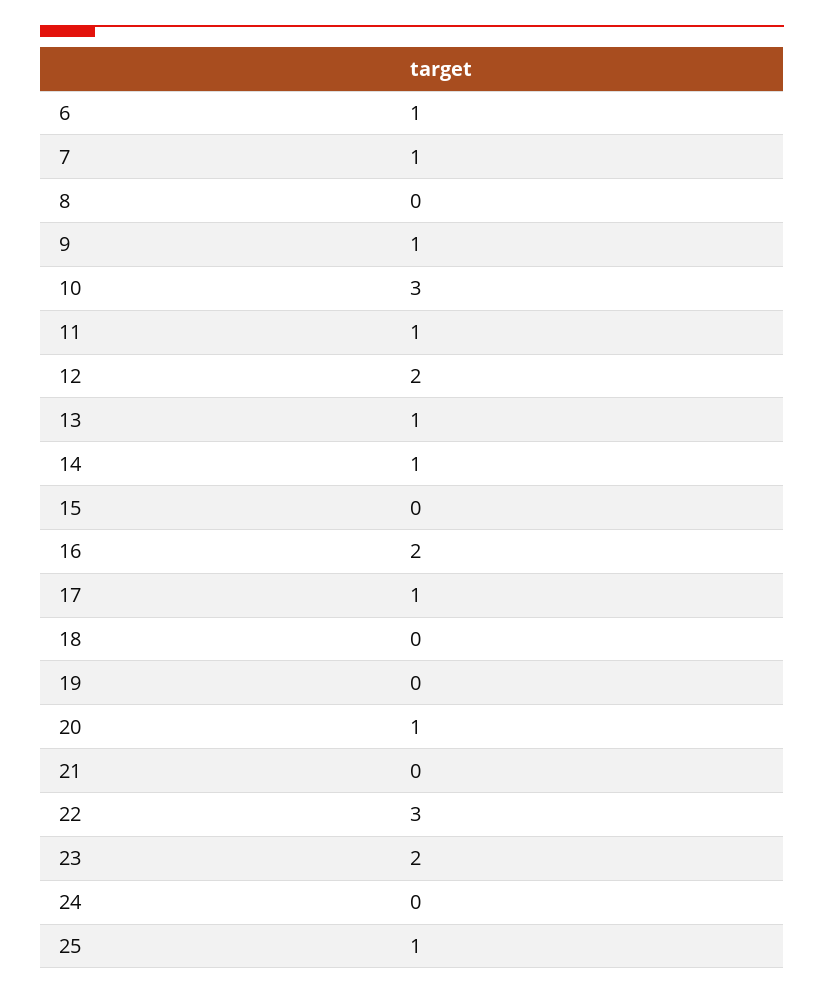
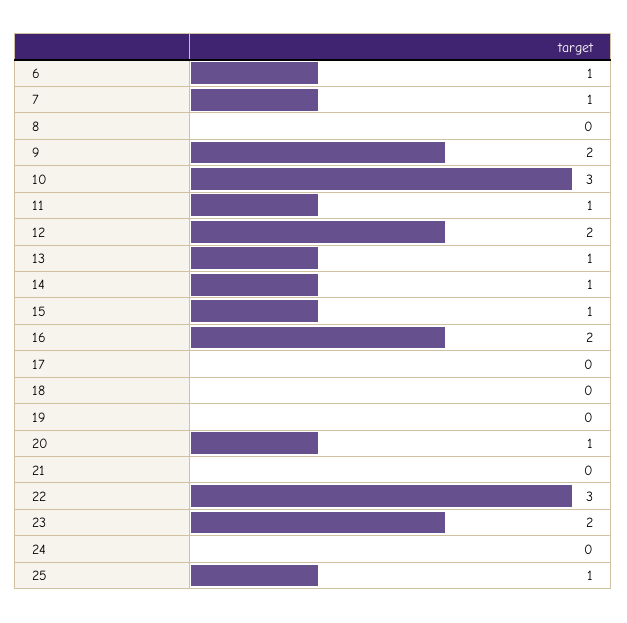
9: 1 -> 2
15: 0 -> 1
17: 1 -> 0

